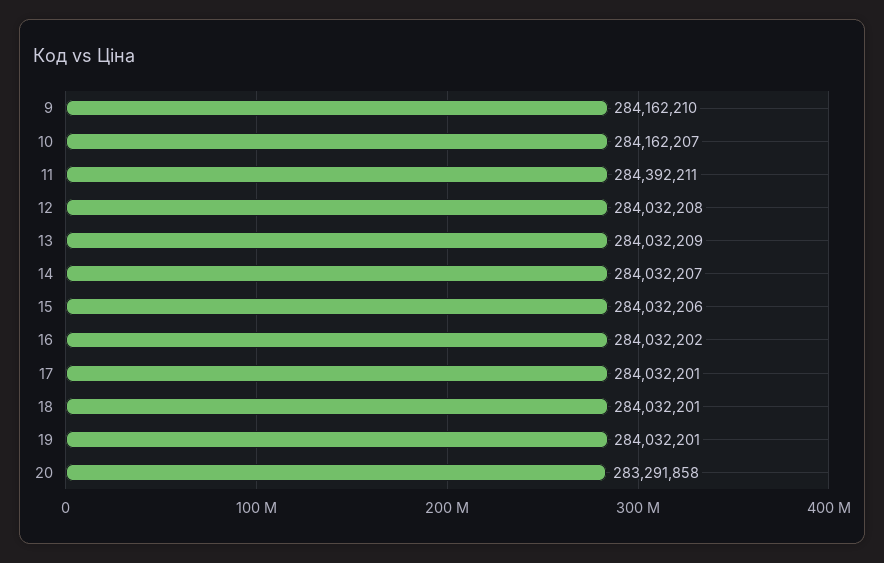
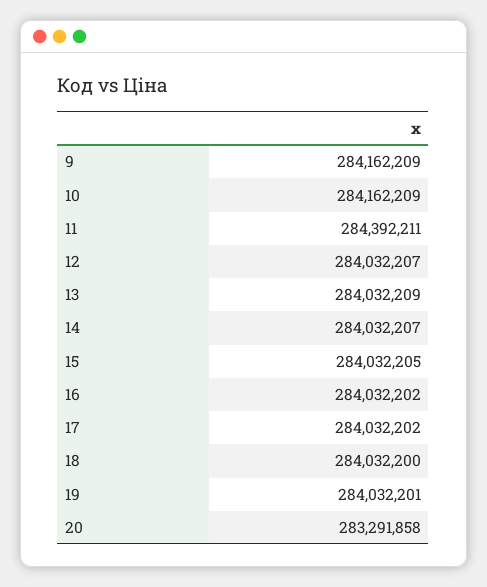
9: 284162210 -> 284162209
10: 284162207 -> 284162209
12: 284032208 -> 284032207
15: 284032206 -> 284032205
17: 284032201 -> 284032202
18: 284032201 -> 284032200

